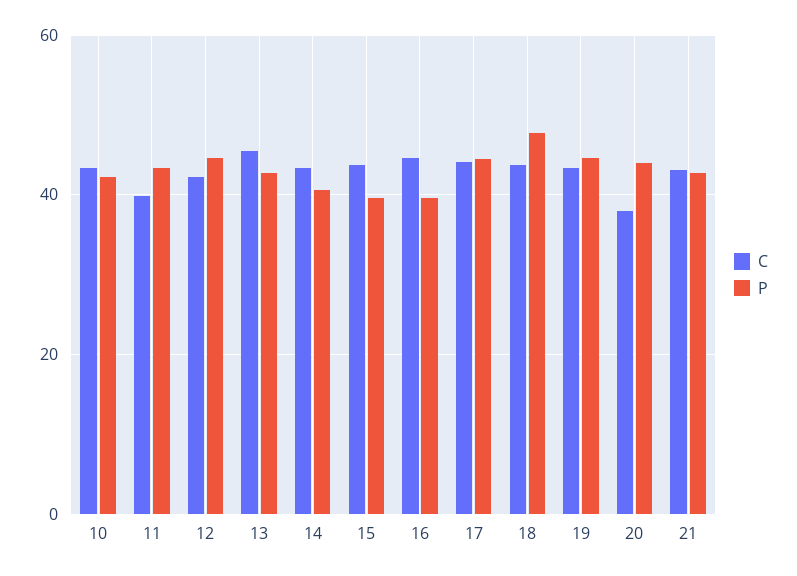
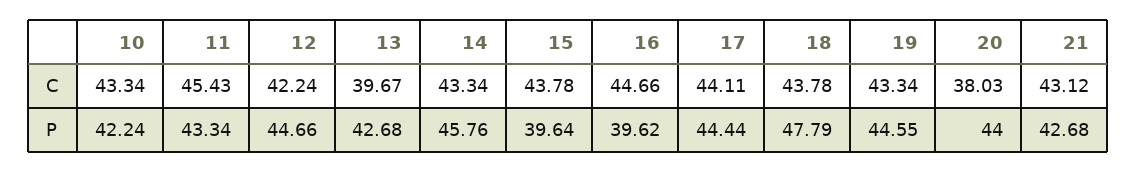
C, 11: 40 -> 45.43
C, 13: 46 -> 39.67
P, 14: 40 -> 45.76

